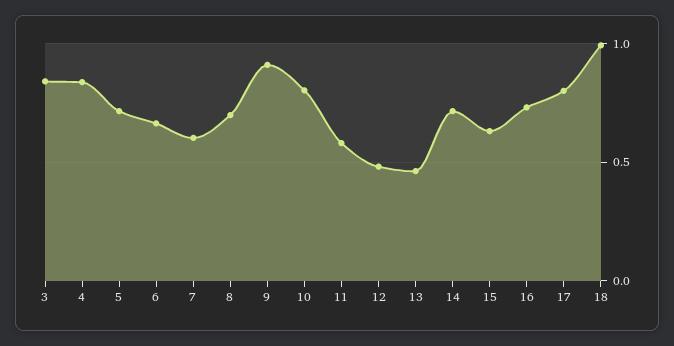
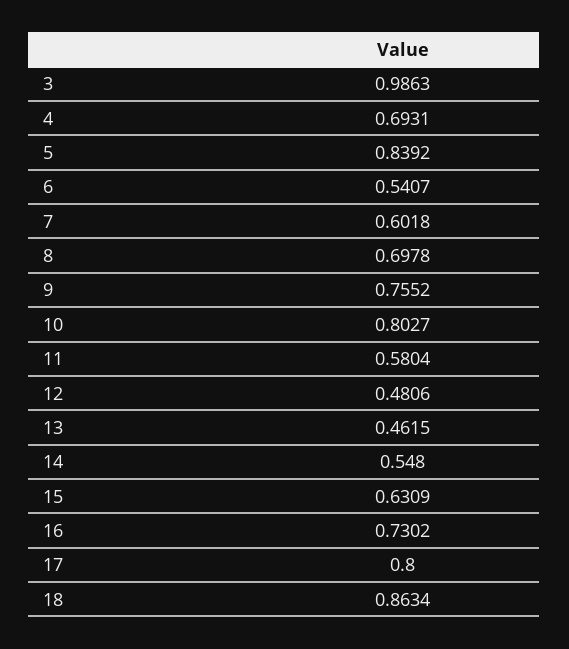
3: 0.85 -> 0.9863
4: 0.85 -> 0.6931
5: 0.7 -> 0.8392
6: 0.65 -> 0.5407
9: 0.9 -> 0.7552
14: 0.7 -> 0.548
18: 1 -> 0.8634

